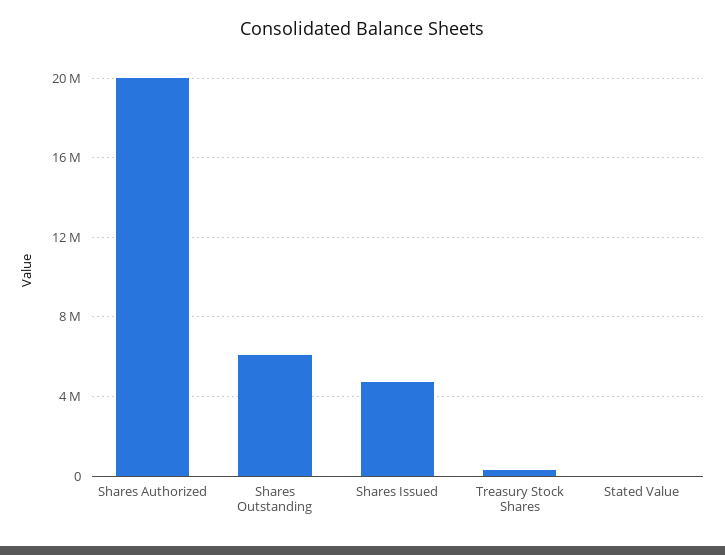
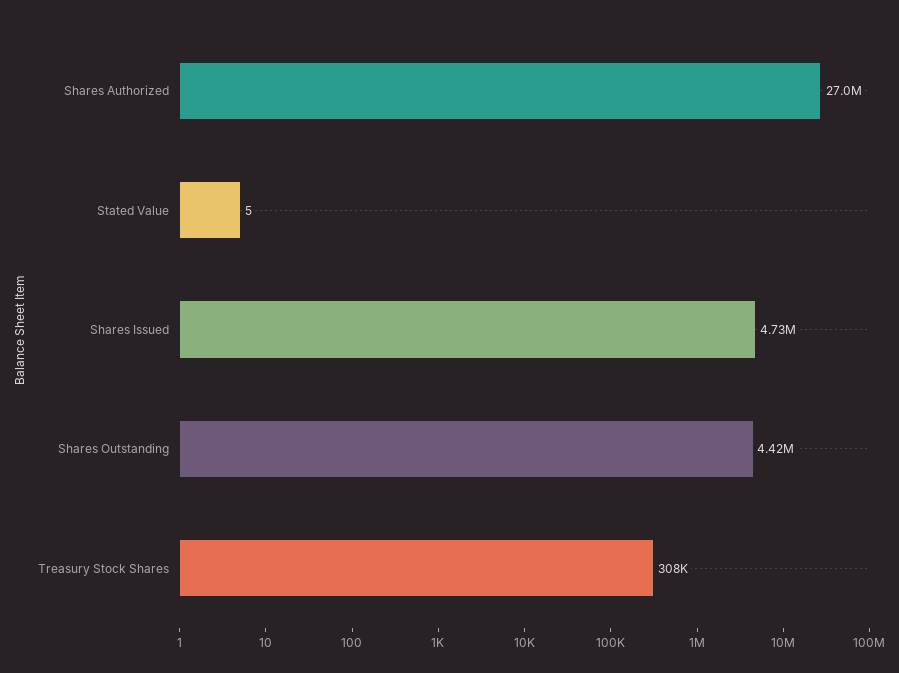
Shares Authorized: 20000000 -> 27000000
Shares Outstanding: 6000000 -> 4420000

